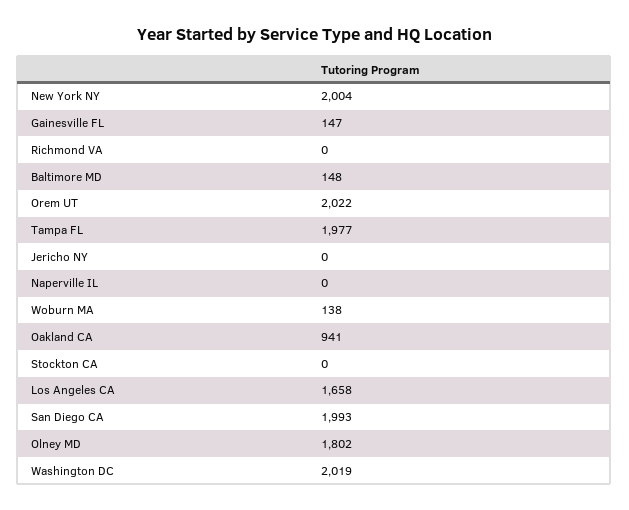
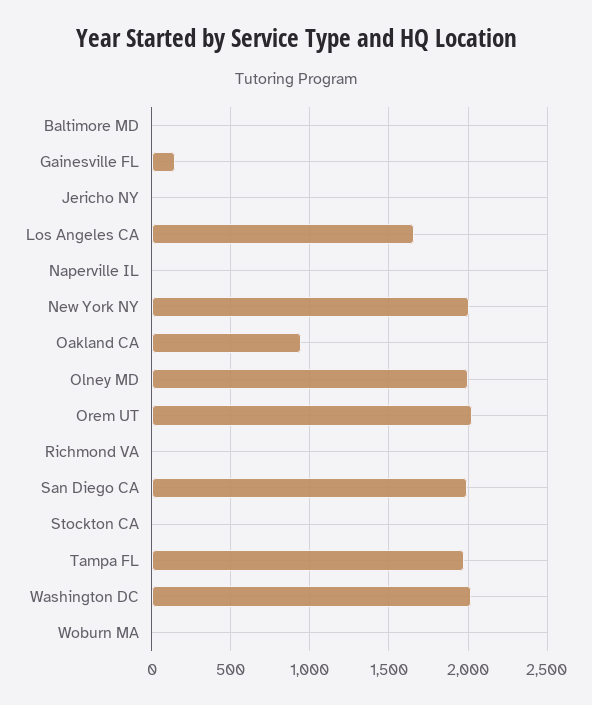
Baltimore MD: 148 -> 0
Woburn MA: 138 -> 0
Olney MD: 1802 -> 2000

